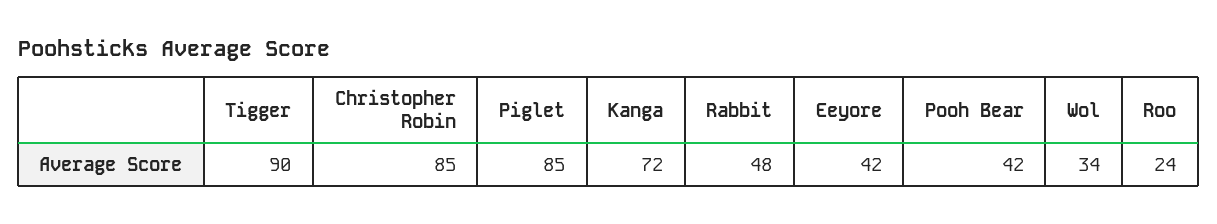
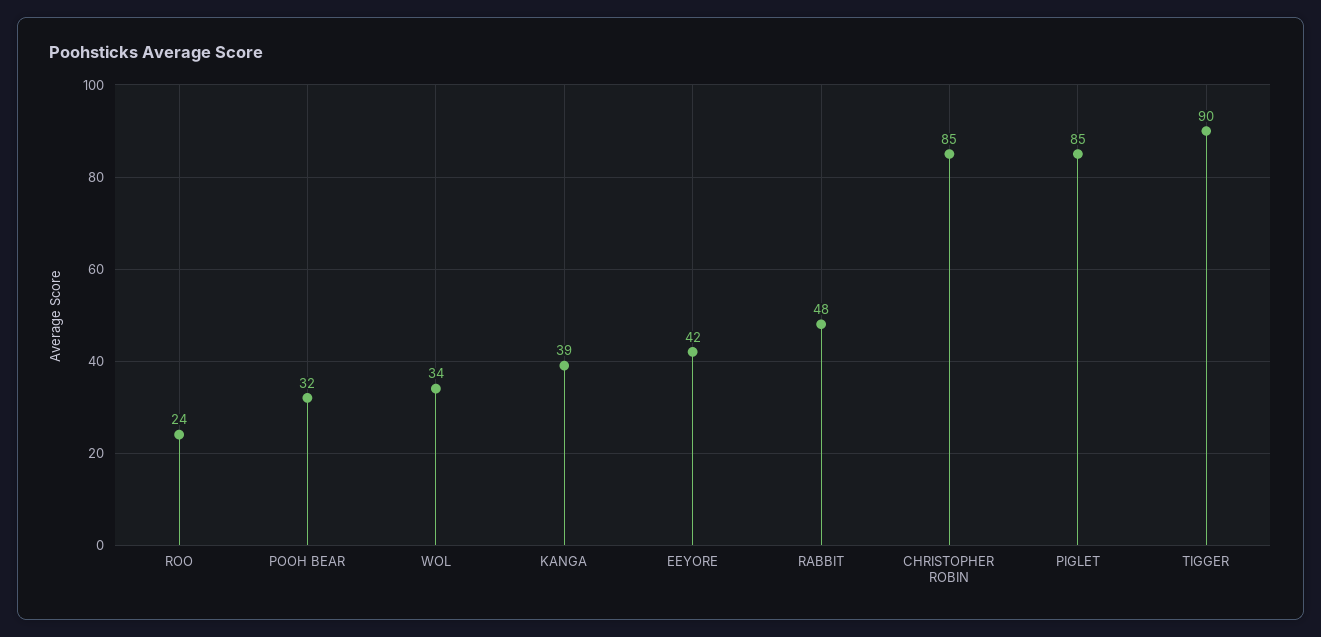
Kanga: 72 -> 39
Pooh Bear: 42 -> 32

